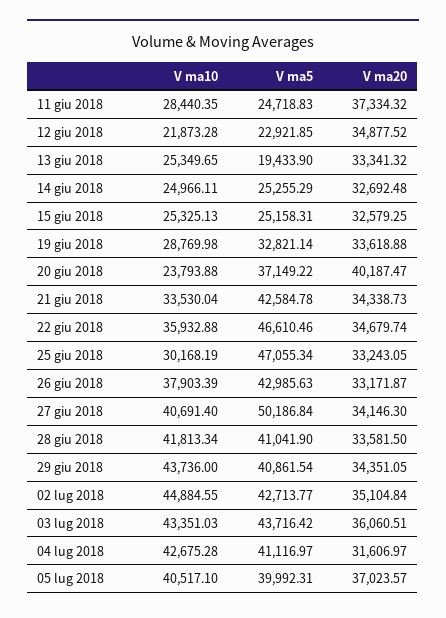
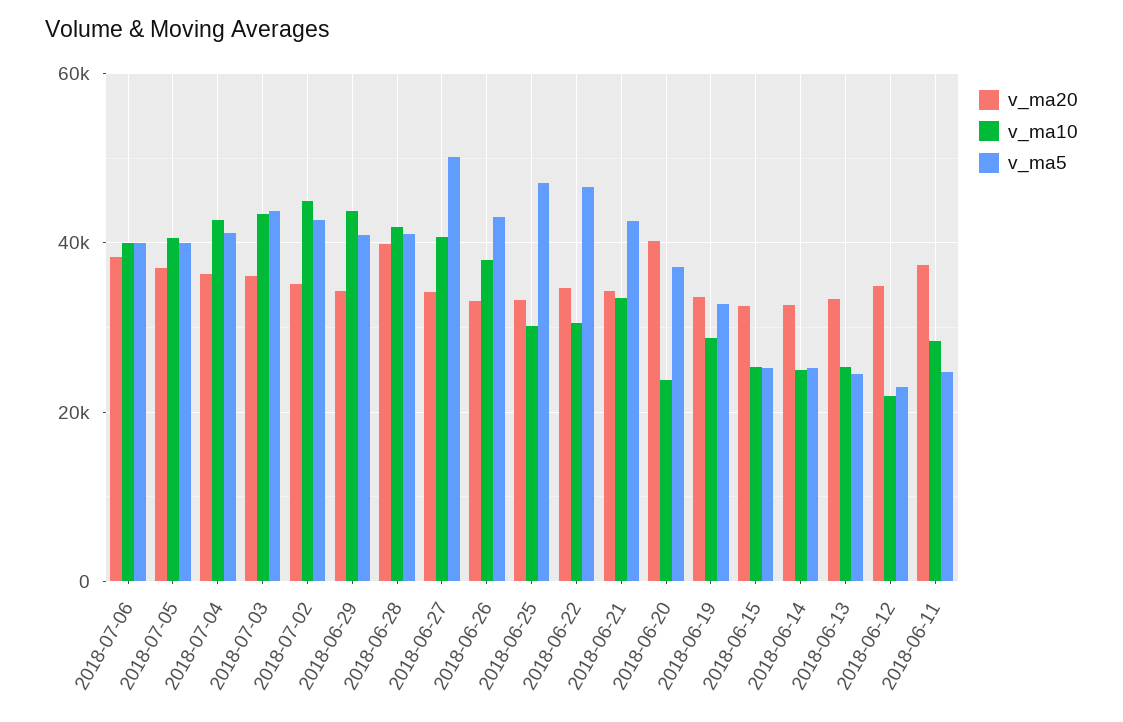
V ma5, 13 giu 2018: 19433.9 -> 24000
V ma10, 22 giu 2018: 35932.88 -> 30000
V ma20, 28 giu 2018: 33581.5 -> 40000
V ma20, 04 lug 2018: 31606.97 -> 36000
V ma20, 2018-07-06: none -> 38000
V ma10, 2018-07-06: none -> 40000
V ma5, 2018-07-06: none -> 40000

